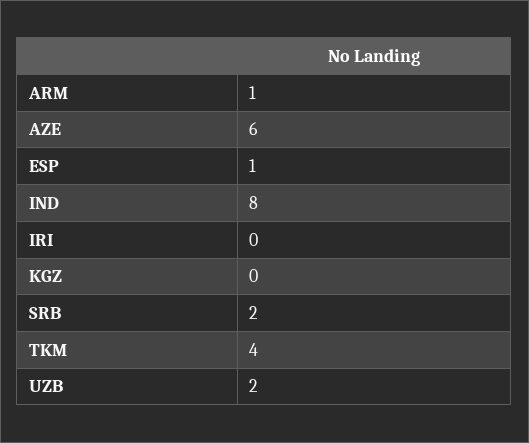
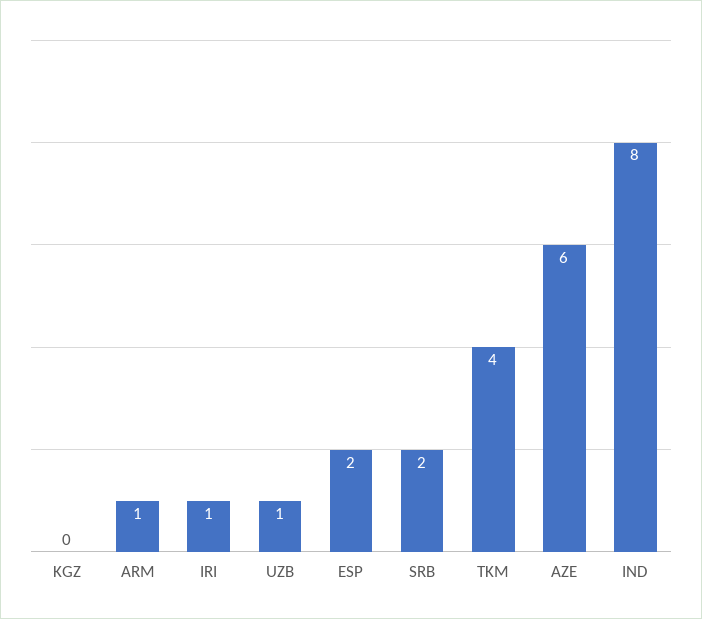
ESP: 1 -> 2
IRI: 0 -> 1
UZB: 2 -> 1

